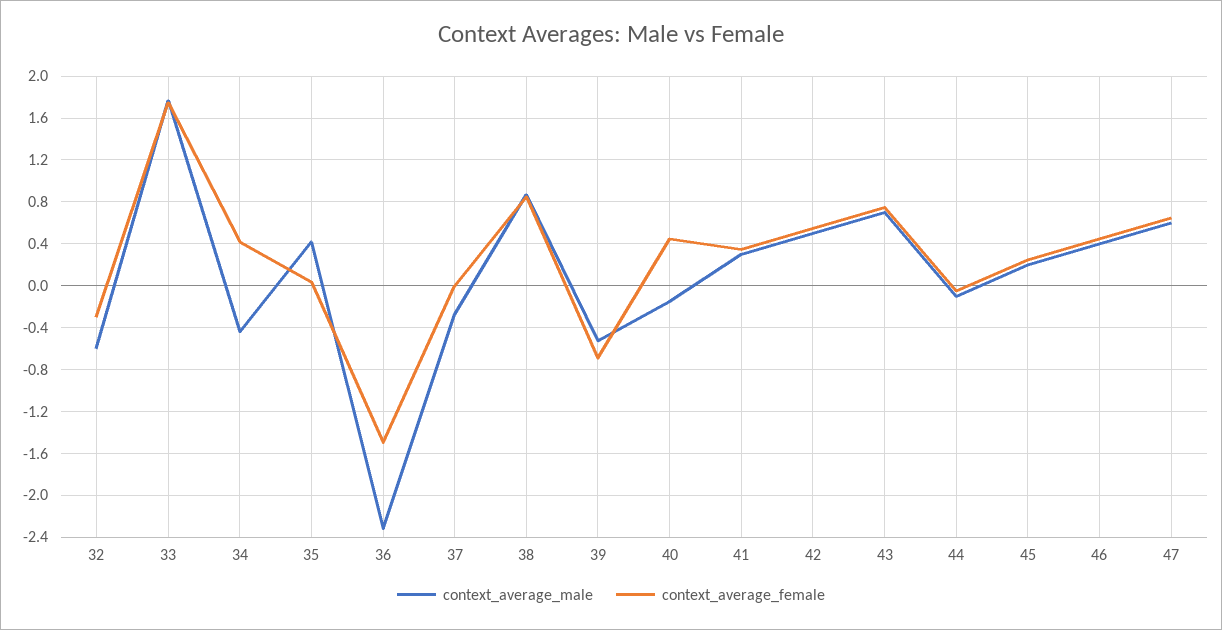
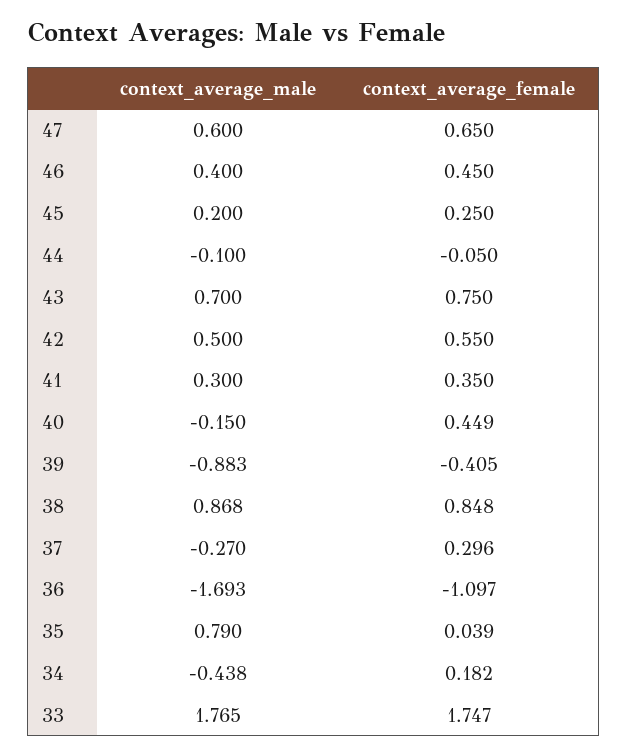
context_average_male, 32: -0.6 -> none
context_average_female, 32: -0.3 -> none
context_average_female, 34: 0.4 -> 0.182
context_average_male, 35: 0.4 -> 0.79
context_average_male, 36: -2.3 -> -1.693
context_average_female, 36: -1.5 -> -1.097
context_average_female, 37: 0 -> 0.296
context_average_male, 39: -0.5 -> -0.883
context_average_female, 39: -0.7 -> -0.405

